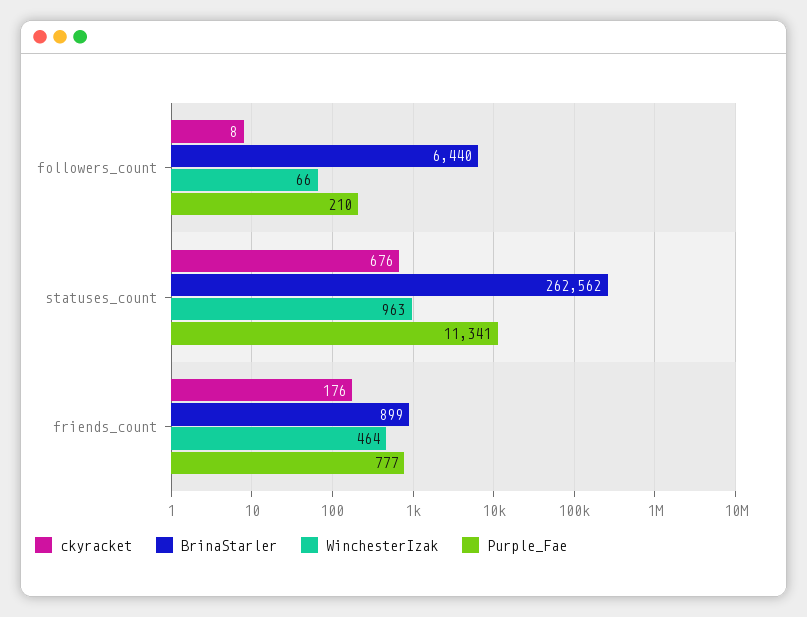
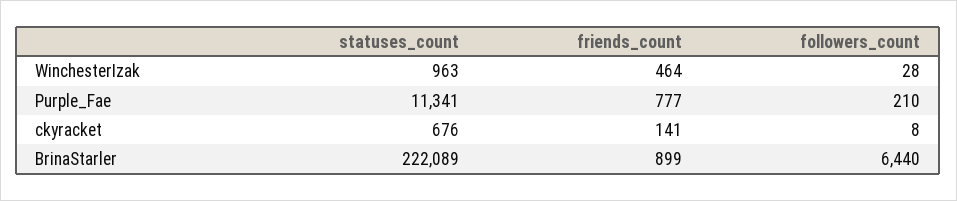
WinchesterIzak, followers_count: 66 -> 28
BrinaStarler, statuses_count: 262562 -> 222089
ckyracket, friends_count: 176 -> 141

